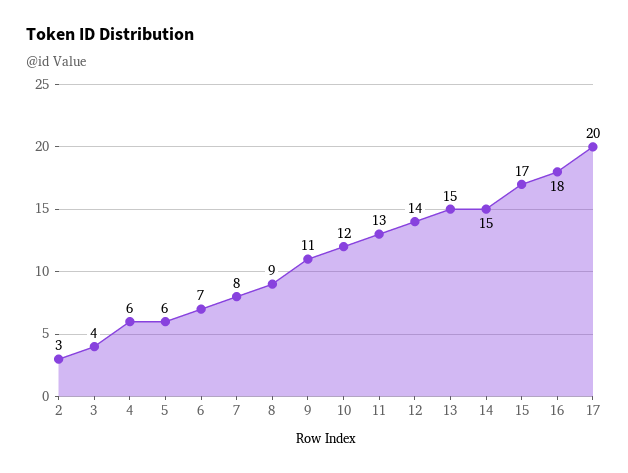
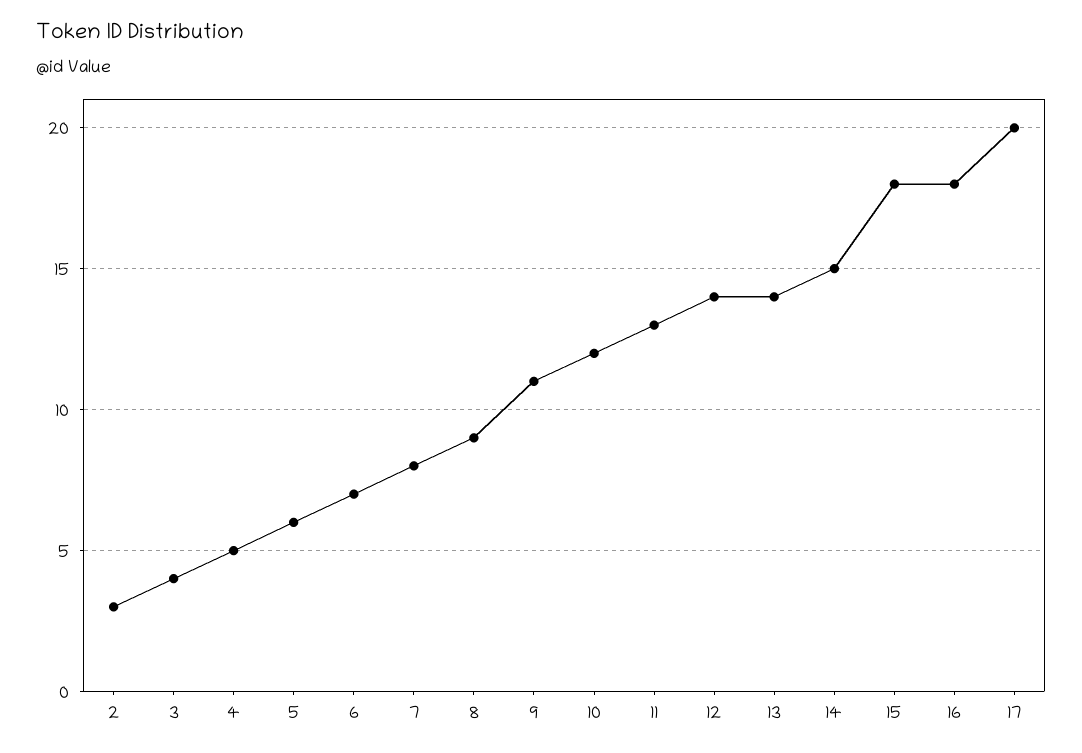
4: 6 -> 5
13: 15 -> 14
15: 17 -> 18

